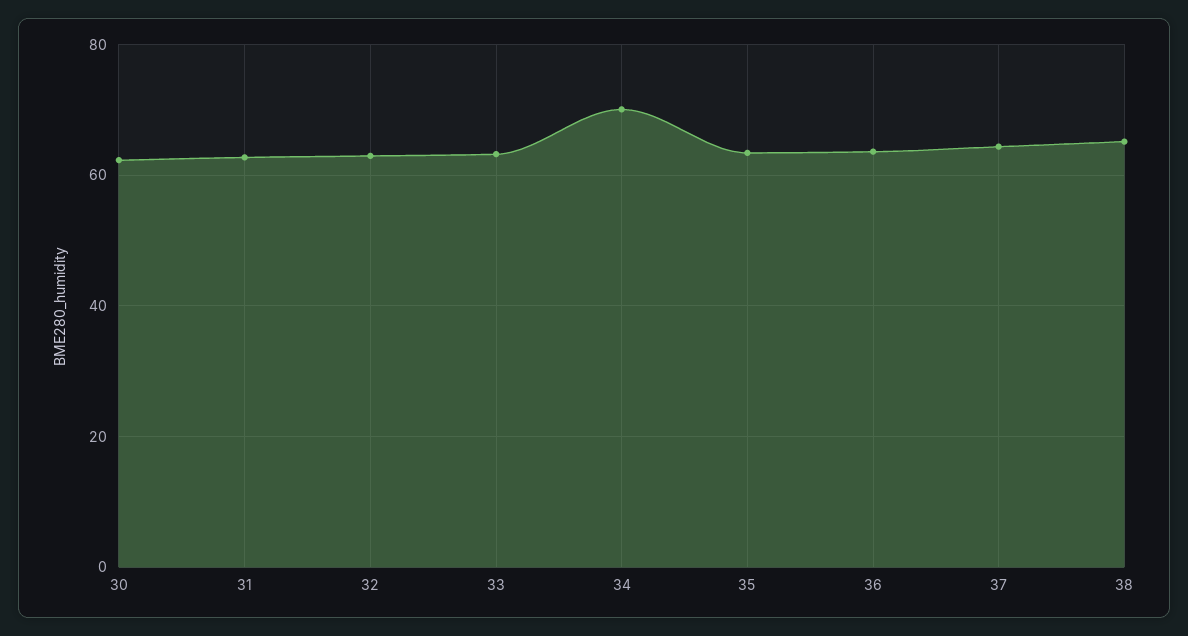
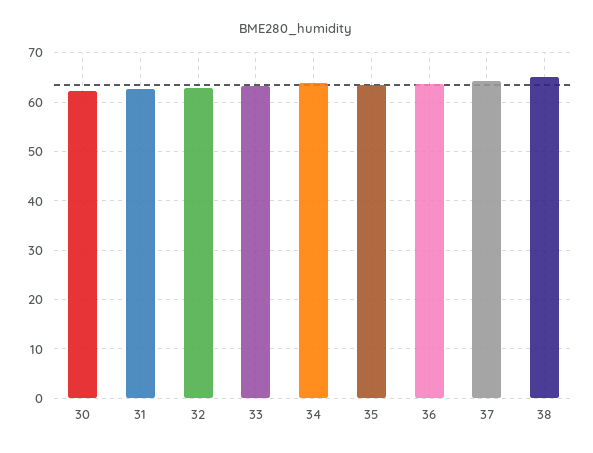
34: 70 -> 64

